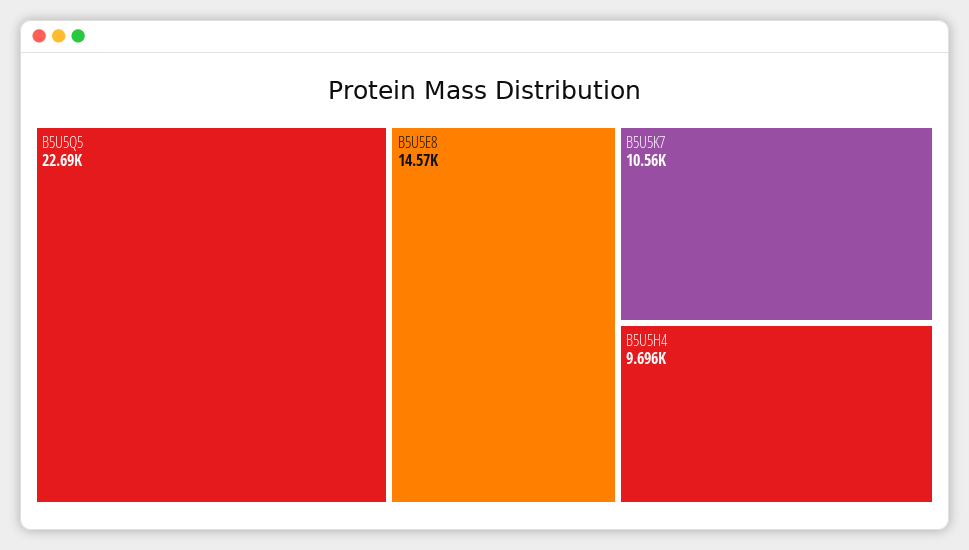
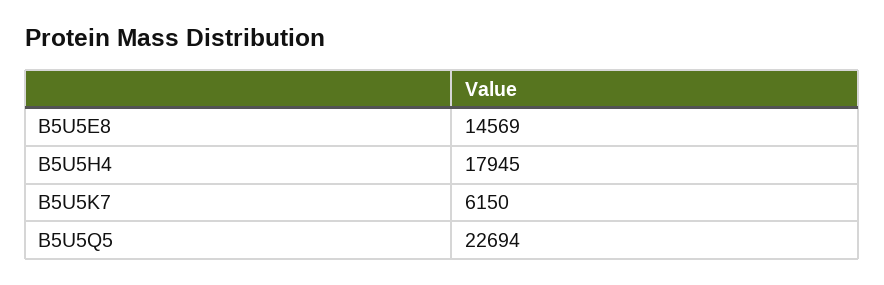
B5U5K7: 10560 -> 6150
B5U5H4: 9696 -> 17945

